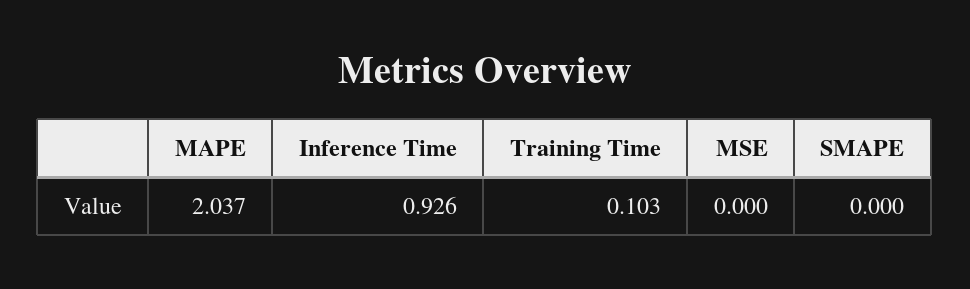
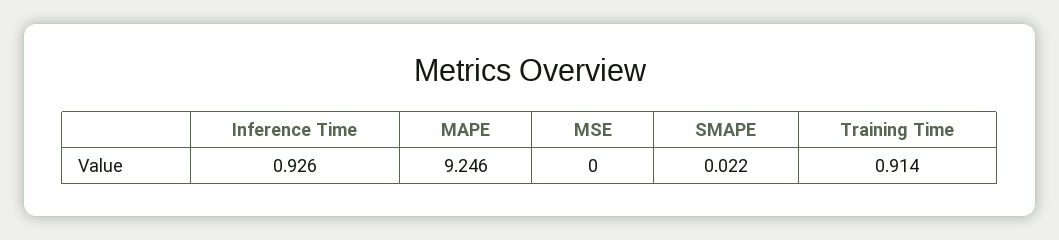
MAPE: 2.037 -> 9.246
Training Time: 0.103 -> 0.914
SMAPE: 0 -> 0.022

